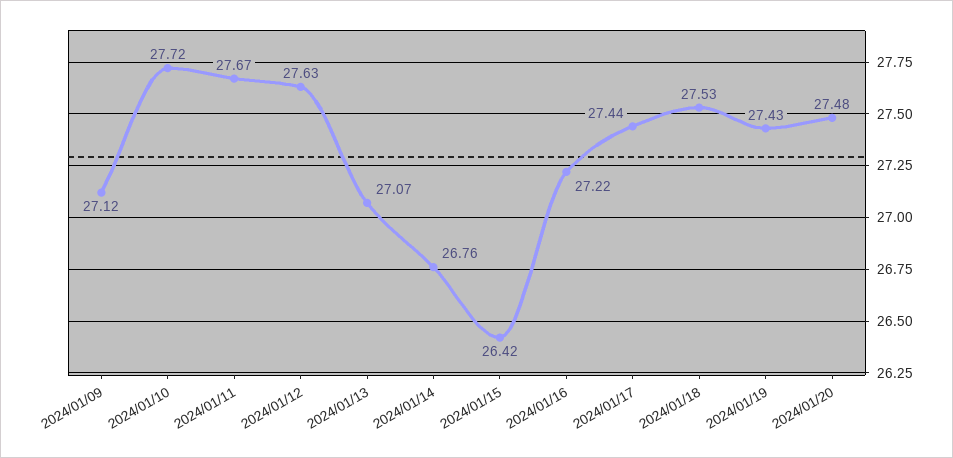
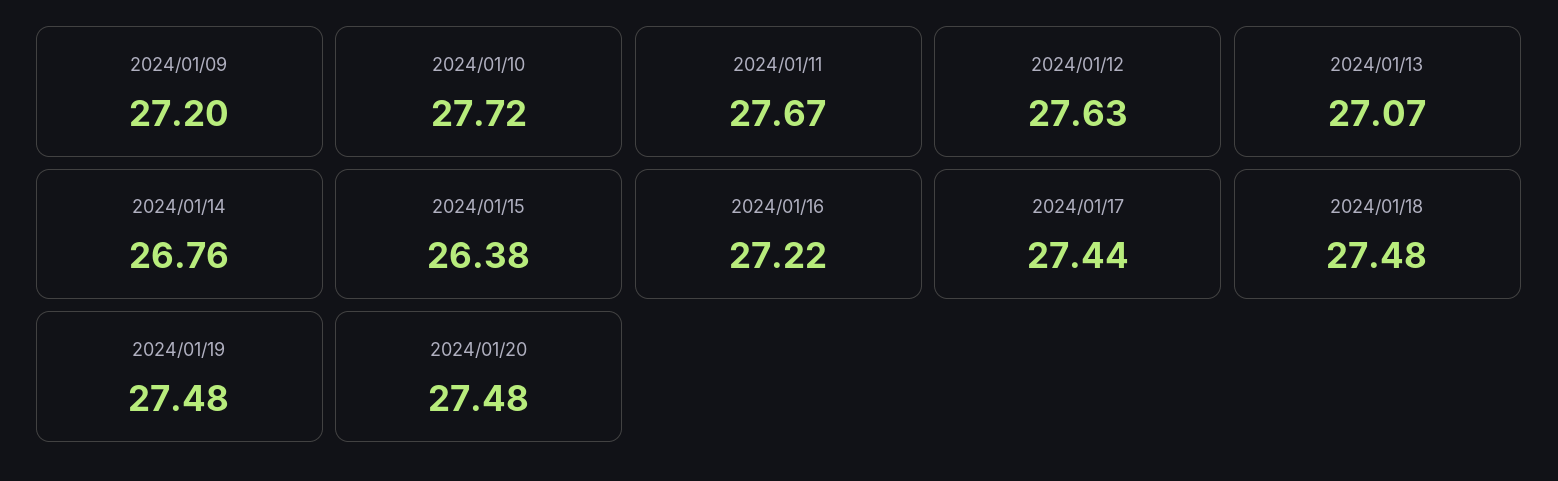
2024/01/09: 27.12 -> 27.2
2024/01/15: 26.42 -> 26.38
2024/01/18: 27.53 -> 27.48
2024/01/19: 27.43 -> 27.48

